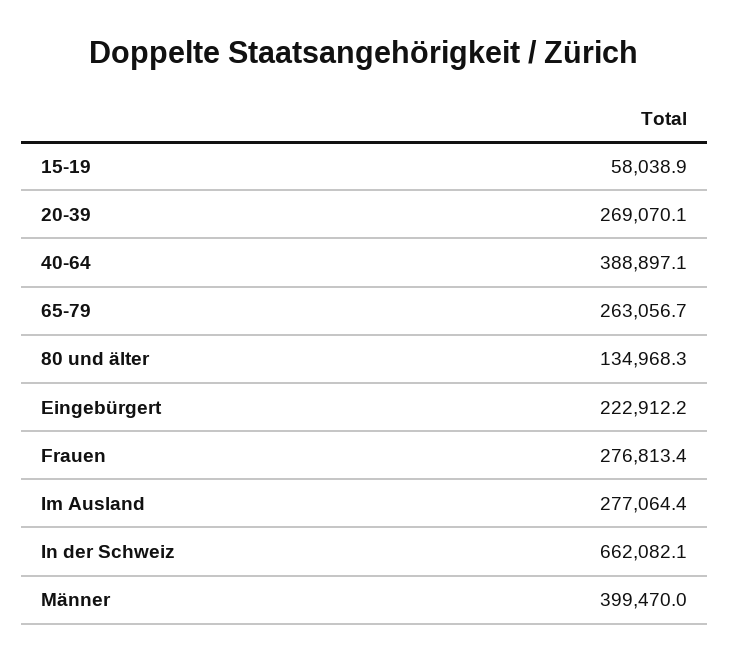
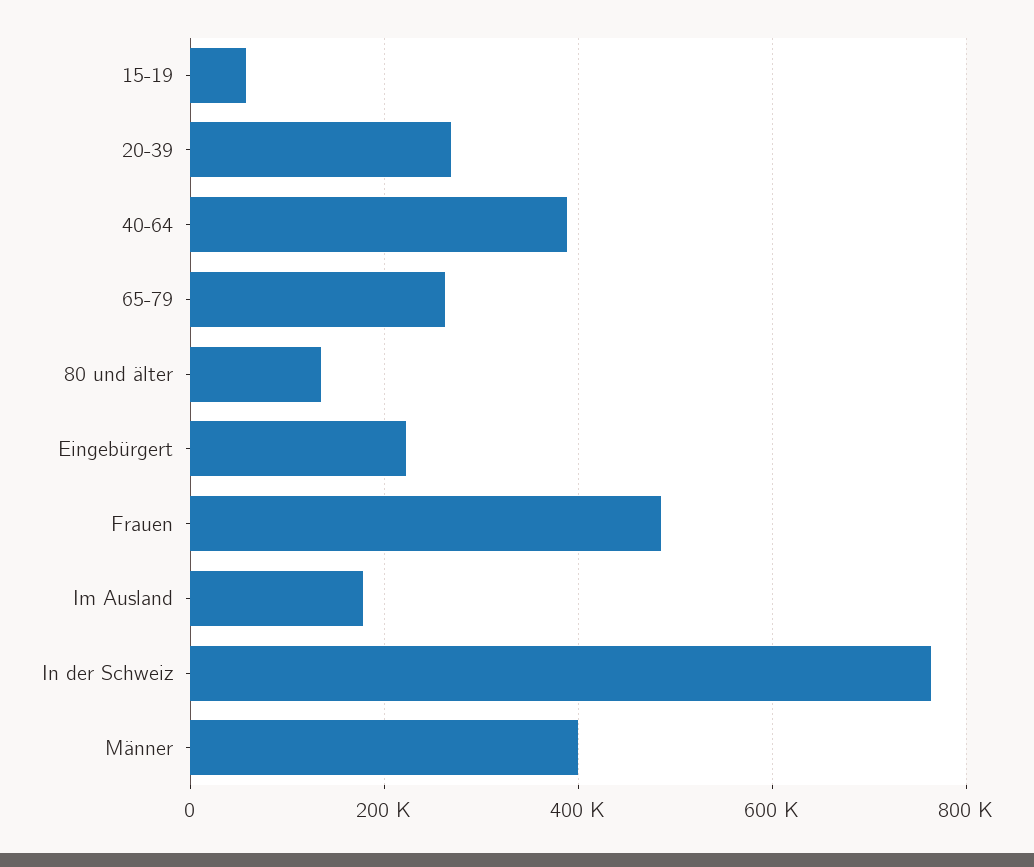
Frauen: 276813.4 -> 480000
Im Ausland: 277064.4 -> 180000
In der Schweiz: 662082.1 -> 760000

